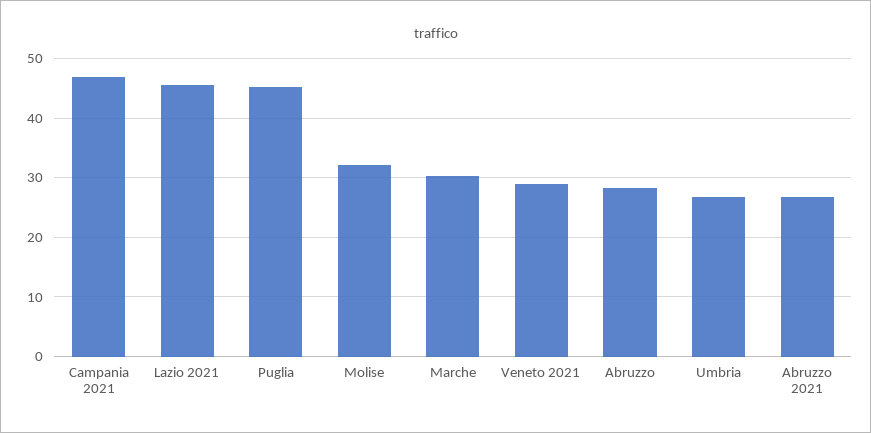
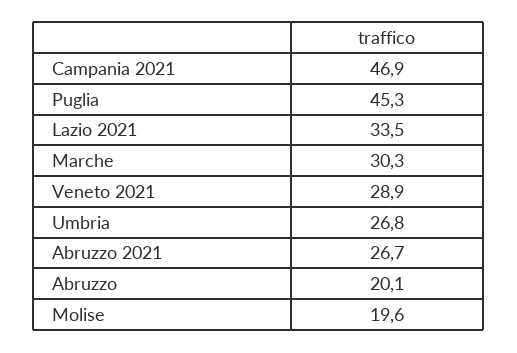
Lazio 2021: 46 -> 33.5
Molise: 32 -> 19.6
Abruzzo: 28 -> 20.1

